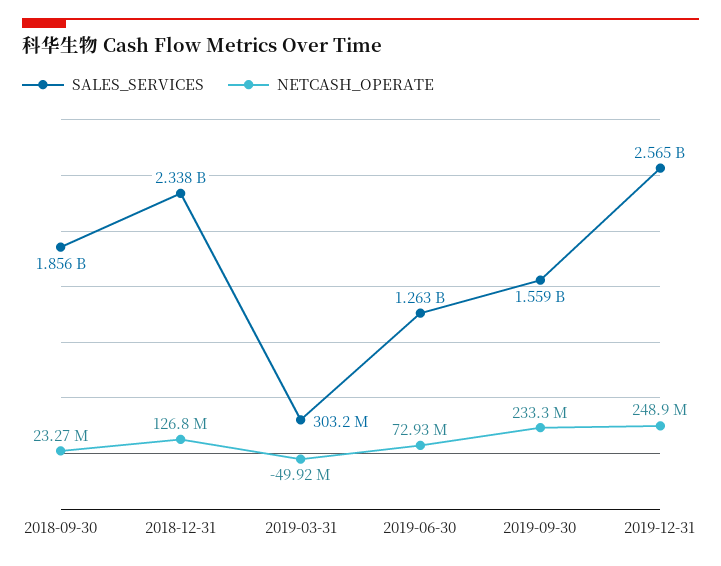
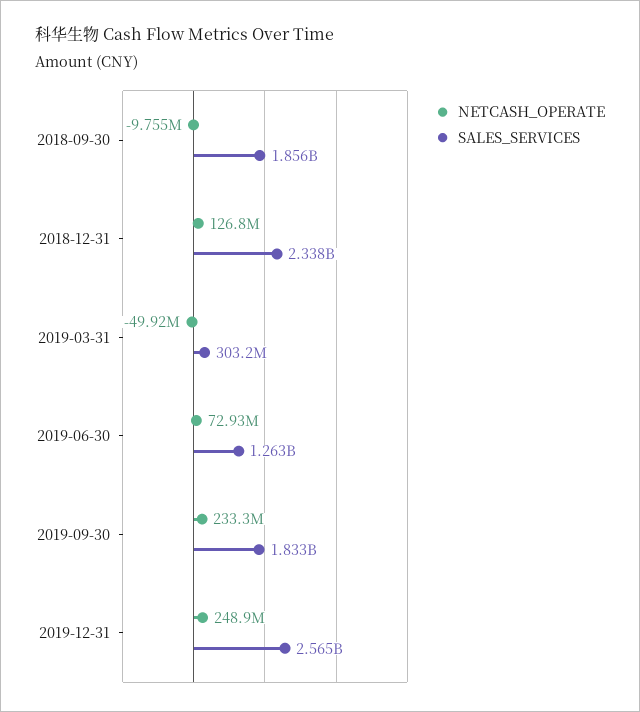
NETCASH_OPERATE, 2018-09-30: 23270000 -> -9755000
SALES_SERVICES, 2019-09-30: 1559000000 -> 1833000000

